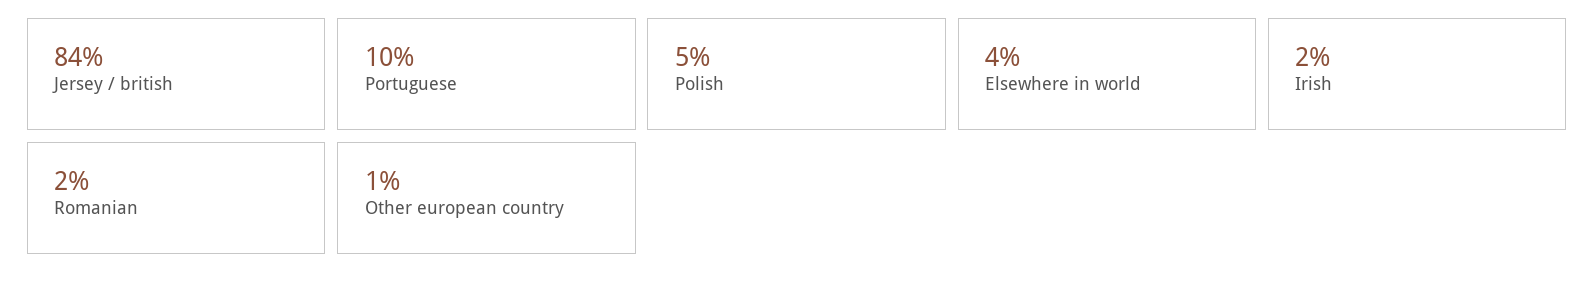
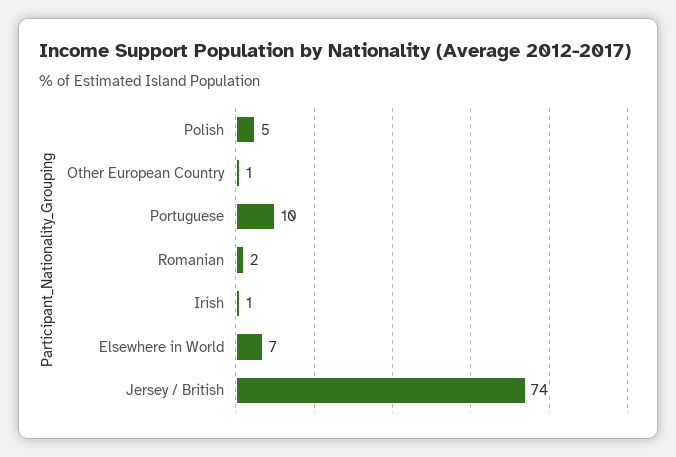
Jersey / british: 84 -> 74
Elsewhere in world: 4 -> 7
Irish: 2 -> 1

